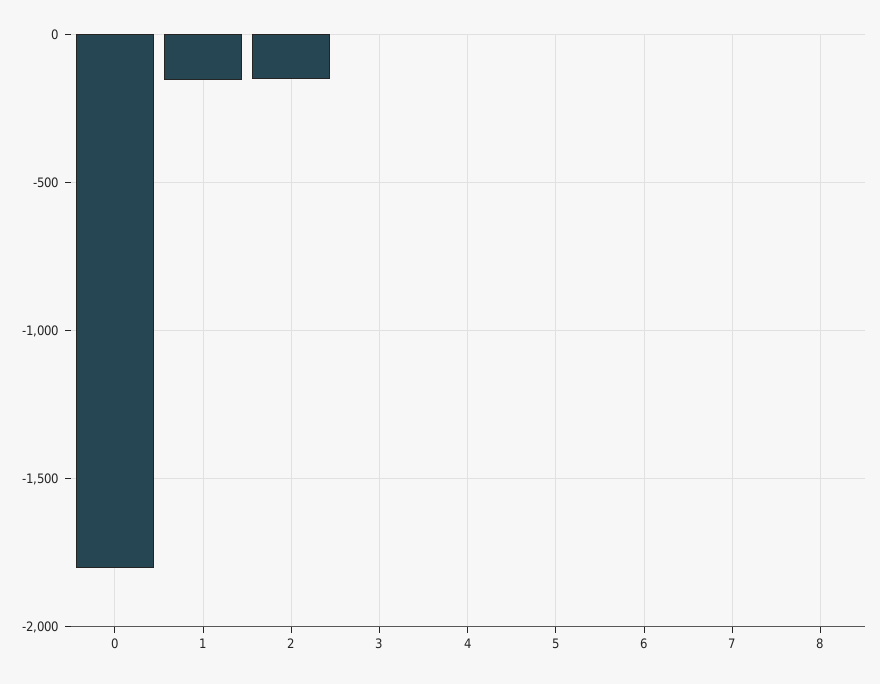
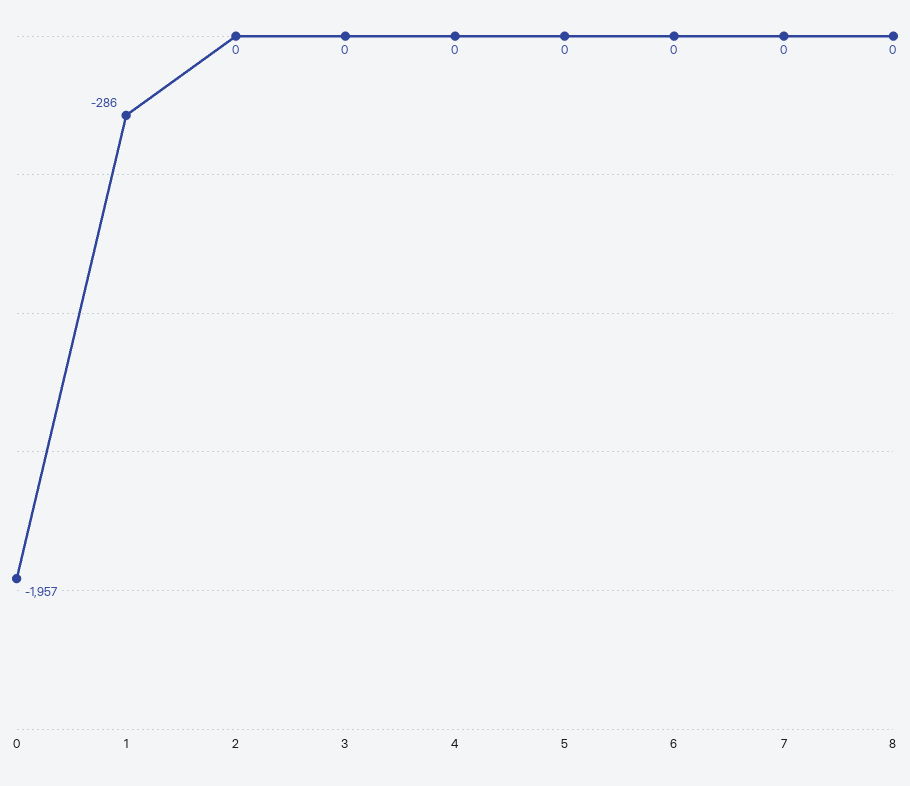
0: -1800 -> -1957
1: -150 -> -286
2: -150 -> 0

